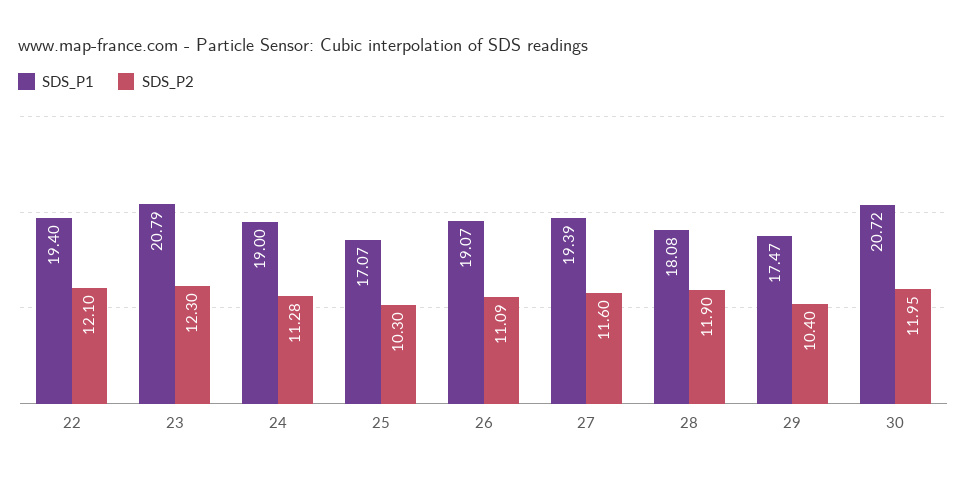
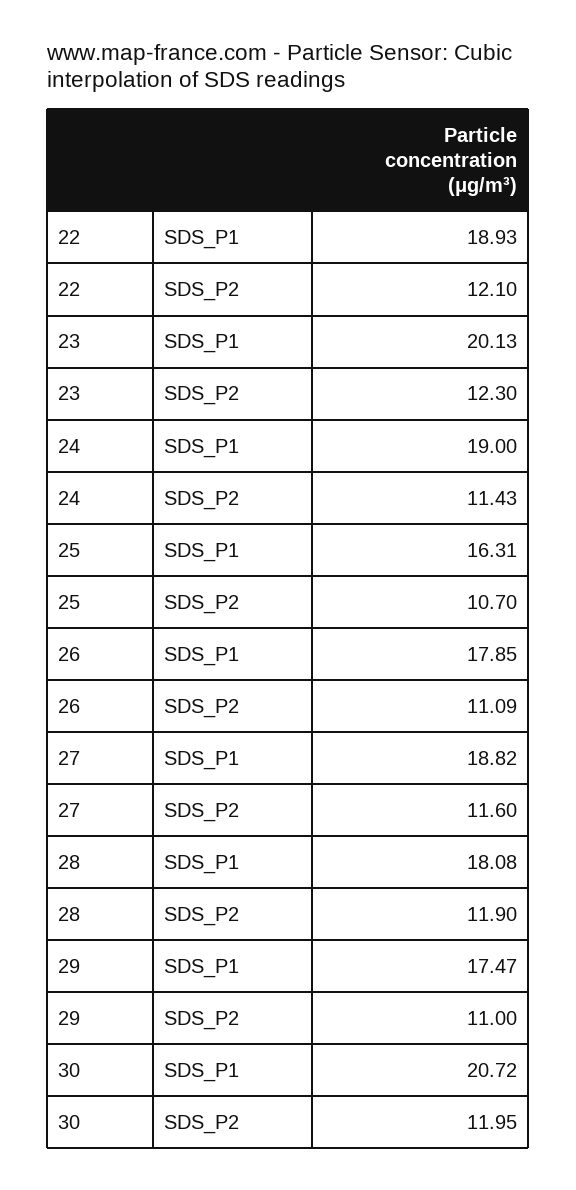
SDS_P1, 22: 19.4 -> 18.93
SDS_P1, 23: 20.79 -> 20.13
SDS_P2, 24: 11.28 -> 11.43
SDS_P1, 25: 17.07 -> 16.31
SDS_P2, 25: 10.3 -> 10.7
SDS_P1, 26: 19.07 -> 17.85
SDS_P1, 27: 19.39 -> 18.82
SDS_P2, 29: 10.4 -> 11

